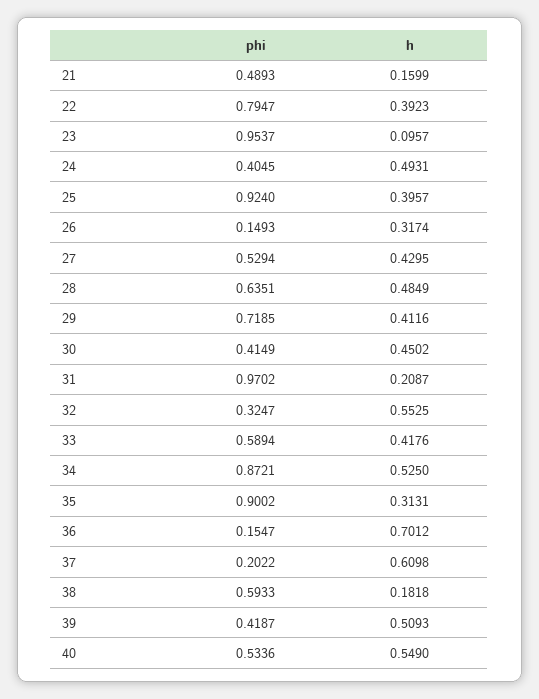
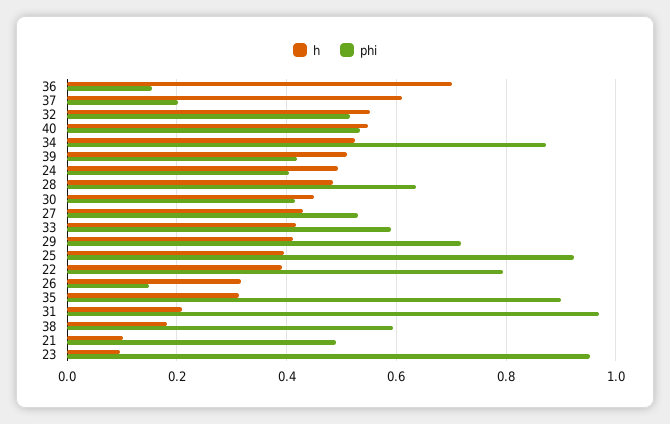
h, 21: 0.1599 -> 0.1
phi, 32: 0.3247 -> 0.52

